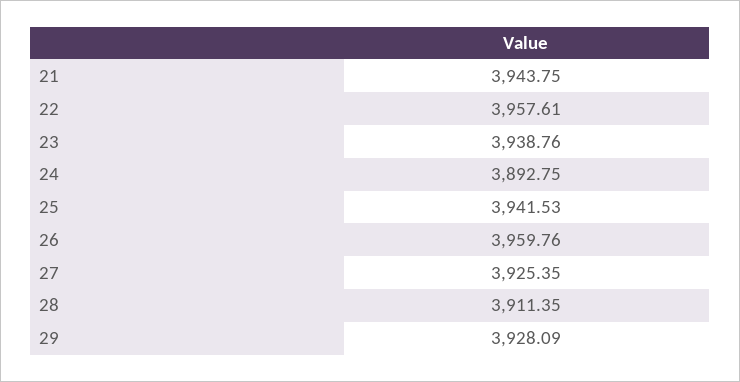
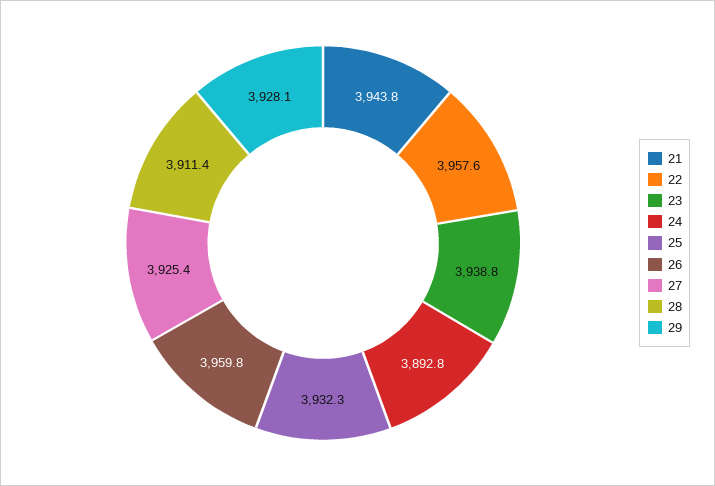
25: 3941.53 -> 3932.3

